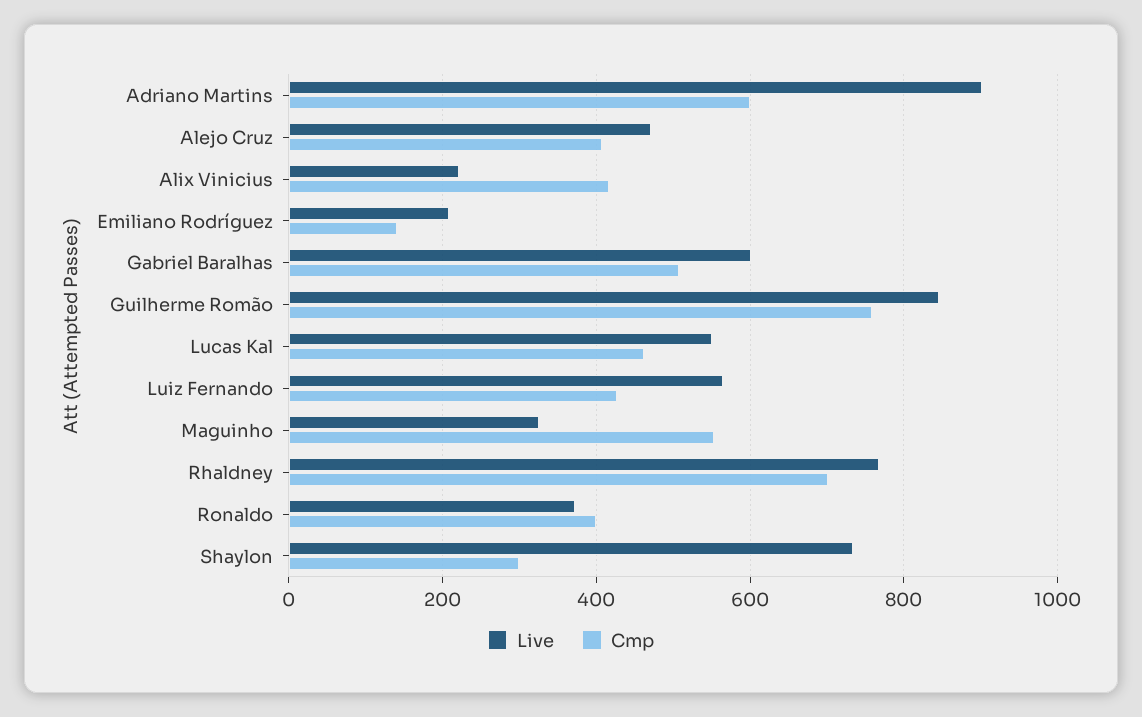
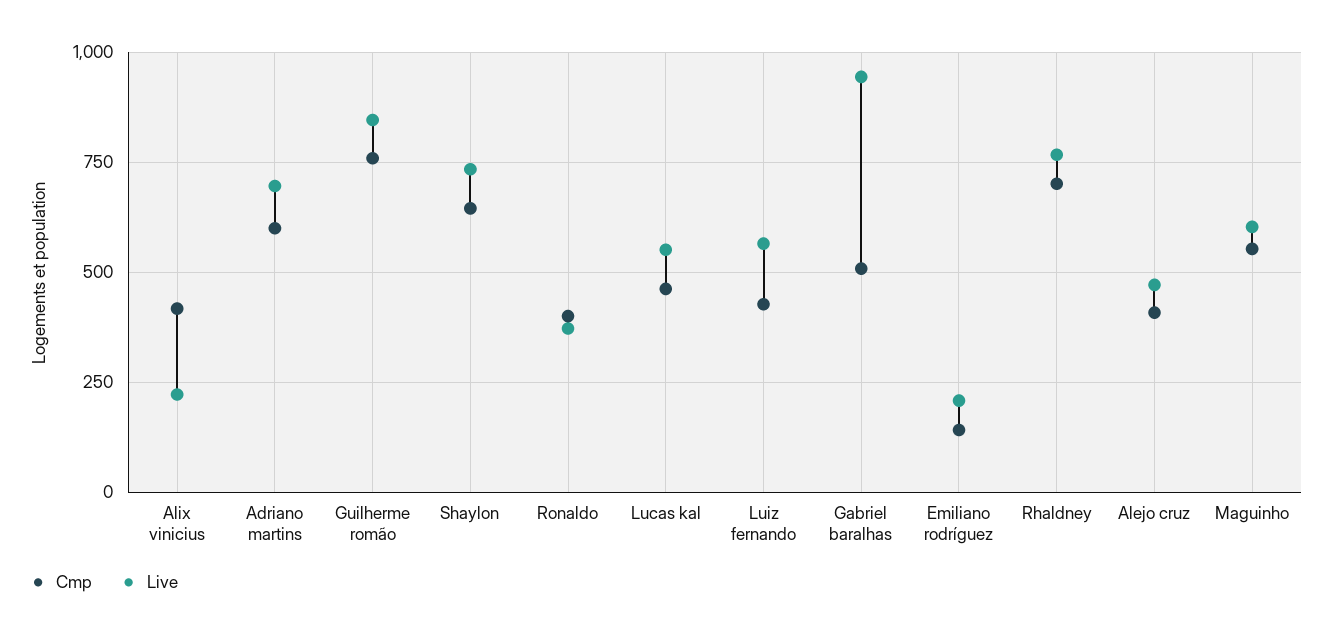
Live, Adriano Martins: 900 -> 700
Live, Gabriel Baralhas: 600 -> 950
Live, Maguinho: 320 -> 600
Cmp, Shaylon: 300 -> 650

